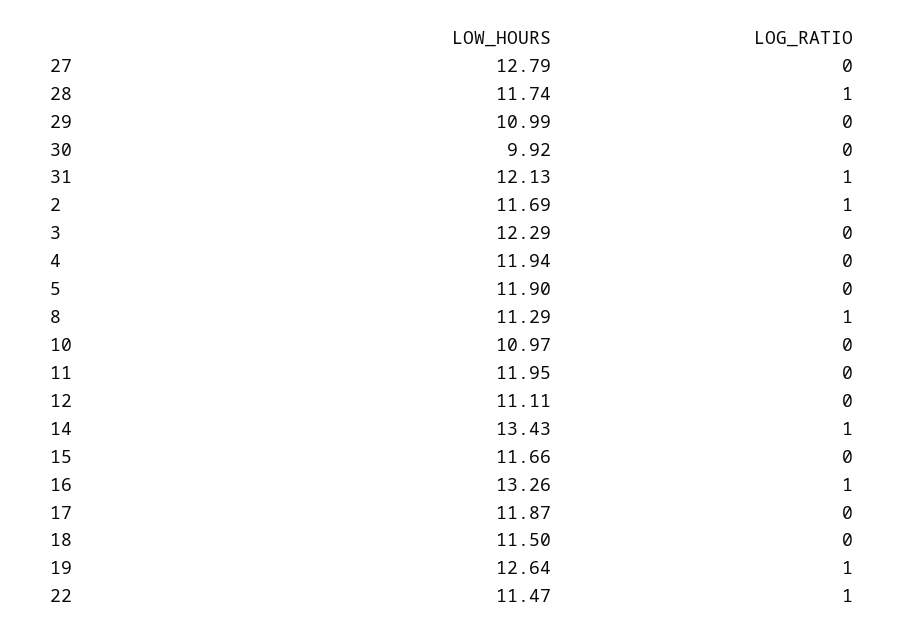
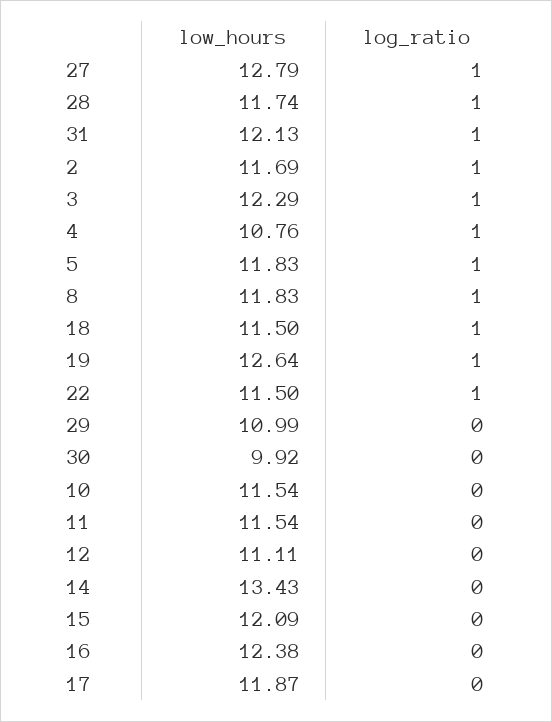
LOG_RATIO, 27: 0 -> 1
LOG_RATIO, 3: 0 -> 1
LOW_HOURS, 4: 11.94 -> 10.76
LOG_RATIO, 4: 0 -> 1
LOW_HOURS, 5: 11.9 -> 11.83
LOG_RATIO, 5: 0 -> 1
LOW_HOURS, 8: 11.29 -> 11.83
LOW_HOURS, 10: 10.97 -> 11.54
LOW_HOURS, 11: 11.95 -> 11.54
LOG_RATIO, 14: 1 -> 0
LOW_HOURS, 15: 11.66 -> 12.09
LOW_HOURS, 16: 13.26 -> 12.38
LOG_RATIO, 16: 1 -> 0
LOG_RATIO, 18: 0 -> 1
LOW_HOURS, 22: 11.47 -> 11.5

